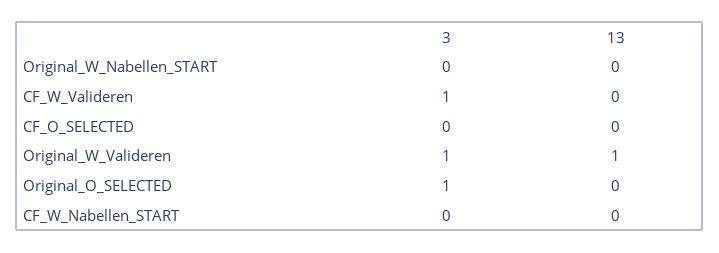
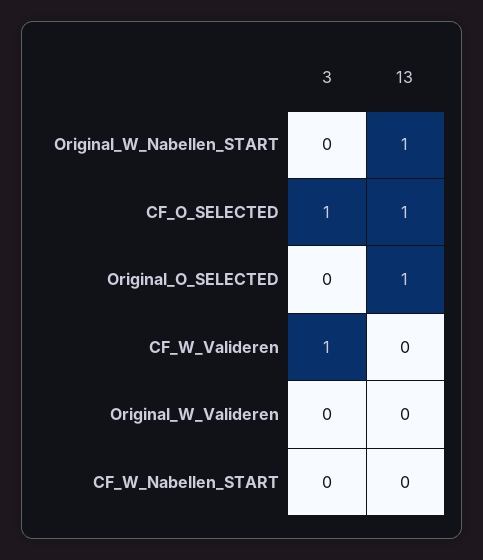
13, Original_W_Nabellen_START: 0 -> 1
3, CF_O_SELECTED: 0 -> 1
13, CF_O_SELECTED: 0 -> 1
3, Original_W_Valideren: 1 -> 0
13, Original_W_Valideren: 1 -> 0
3, Original_O_SELECTED: 1 -> 0
13, Original_O_SELECTED: 0 -> 1

